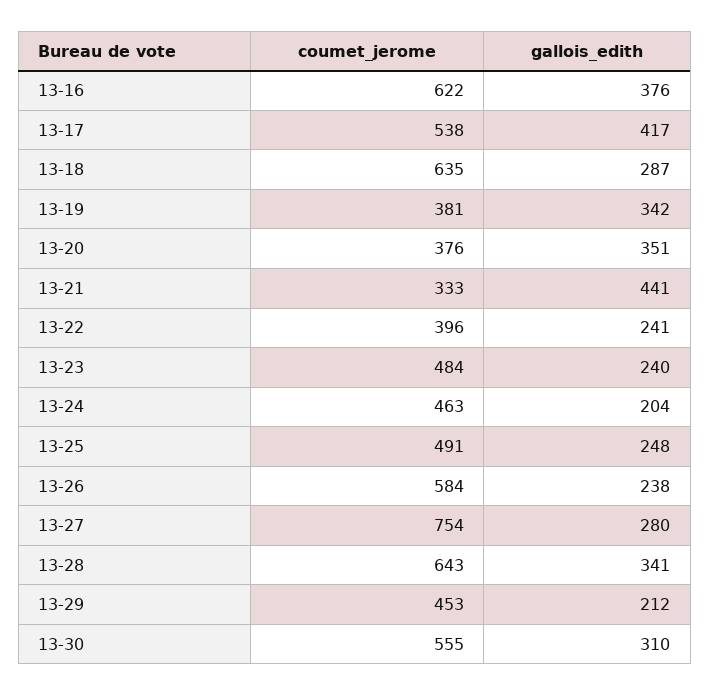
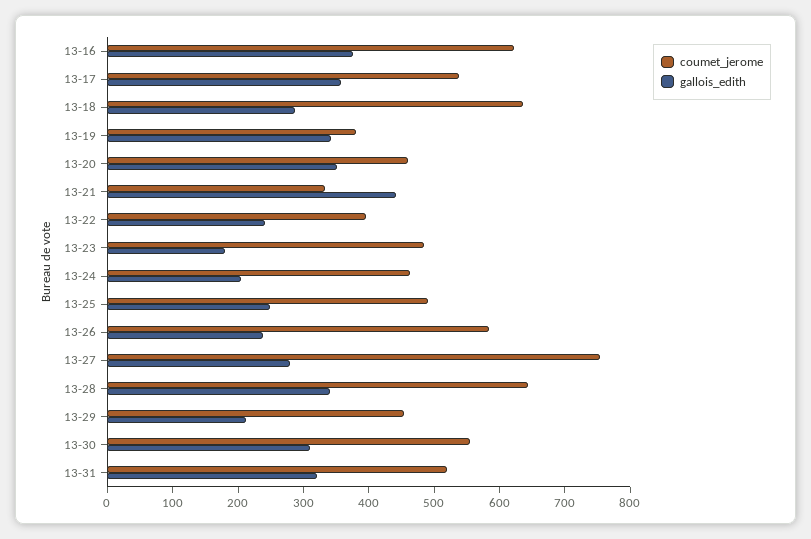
gallois_edith, 13-17: 417 -> 360
coumet_jerome, 13-20: 376 -> 460
gallois_edith, 13-23: 240 -> 180
coumet_jerome, 13-31: none -> 520
gallois_edith, 13-31: none -> 320

